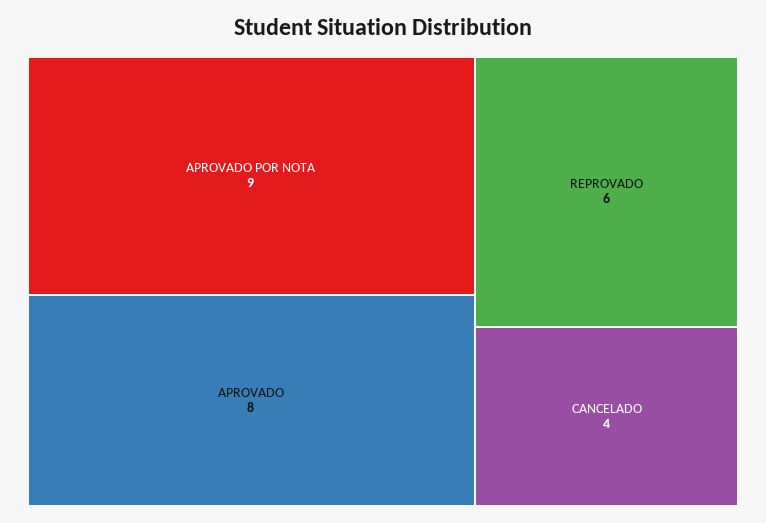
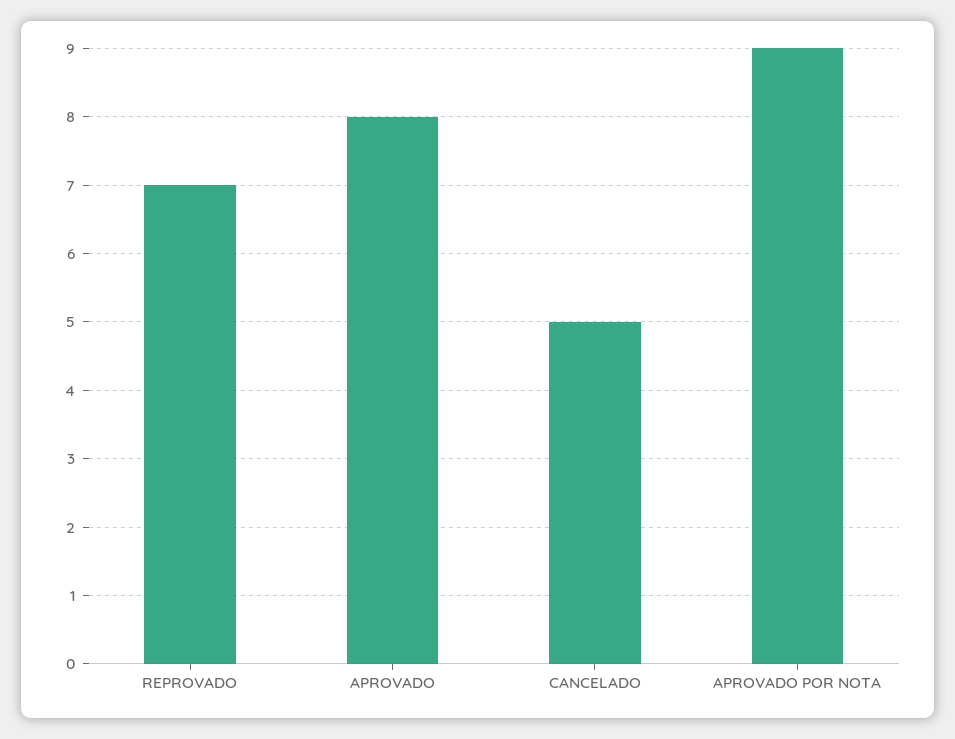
REPROVADO: 6 -> 7
CANCELADO: 4 -> 5

